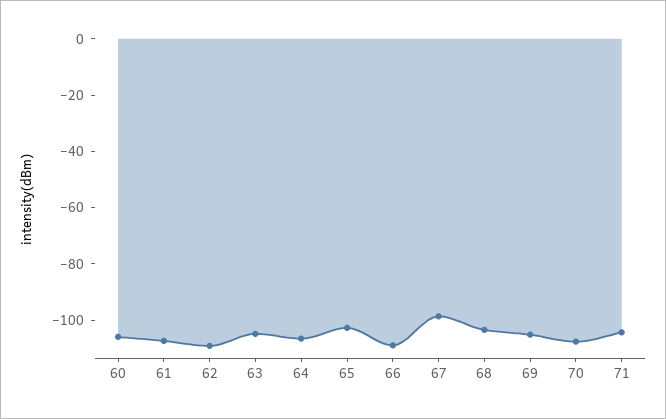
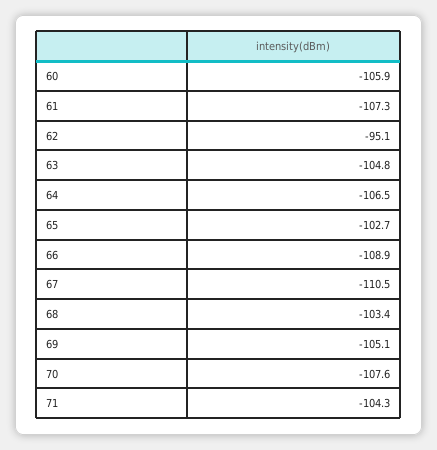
62: -110 -> -95.1
67: -100 -> -110.5

